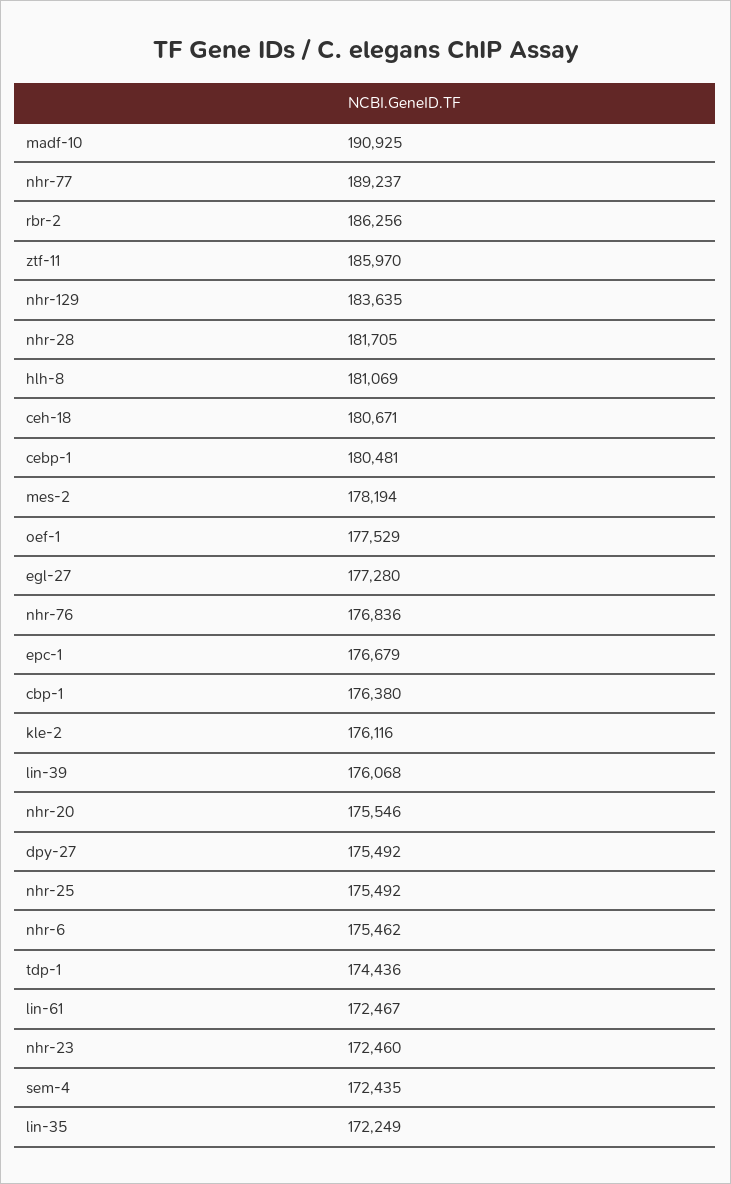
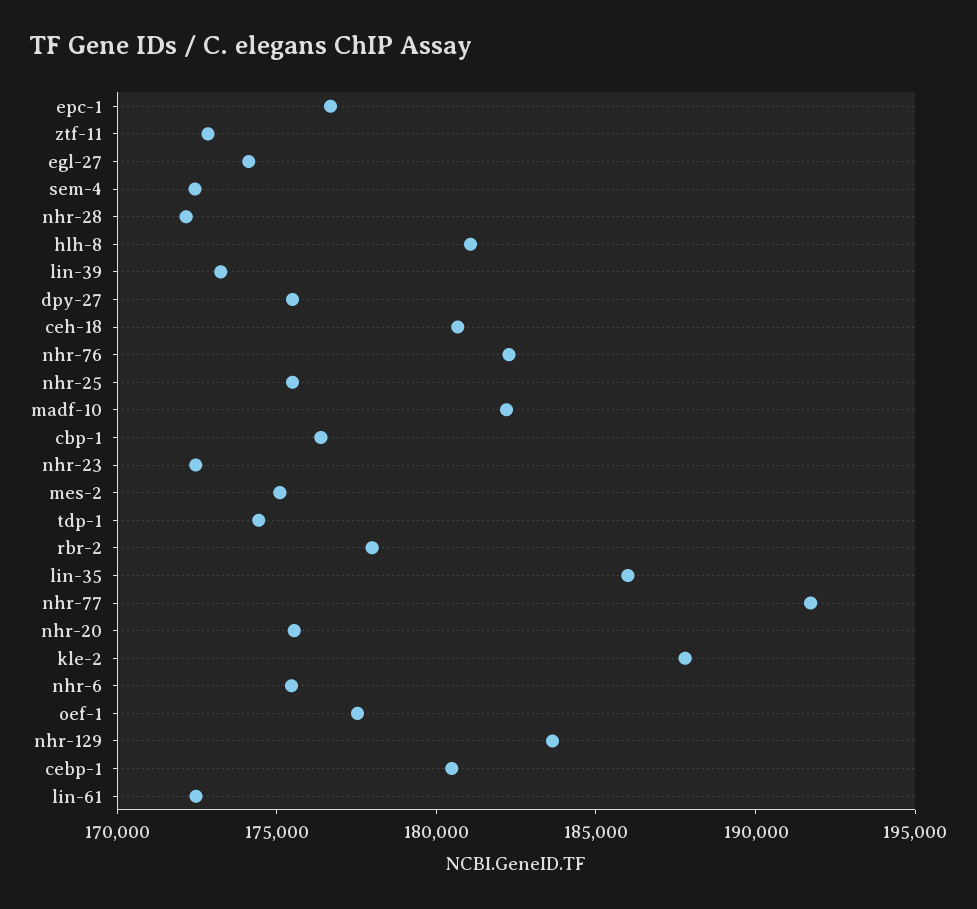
madf-10: 190925 -> 182000
nhr-77: 189237 -> 192000
rbr-2: 186256 -> 178000
ztf-11: 185970 -> 173000
nhr-28: 181705 -> 172000
mes-2: 178194 -> 175000
egl-27: 177280 -> 174000
nhr-76: 176836 -> 182000
kle-2: 176116 -> 188000
lin-39: 176068 -> 173000
lin-35: 172249 -> 186000

